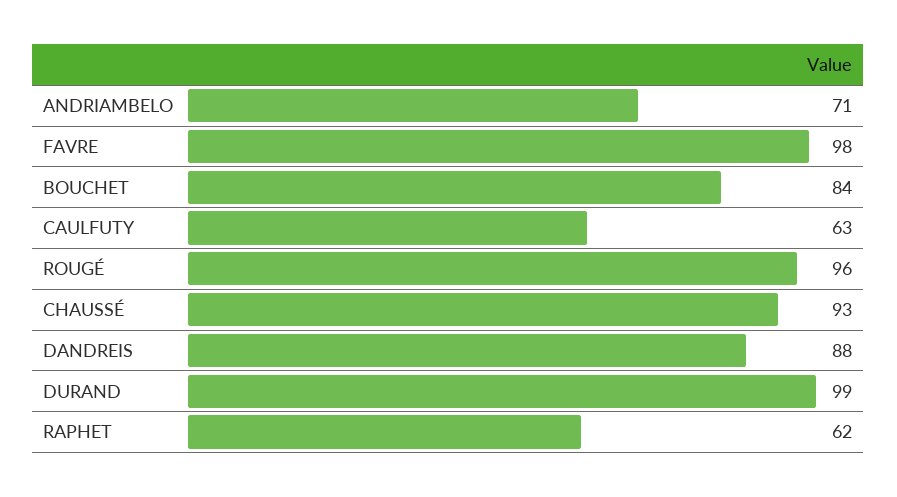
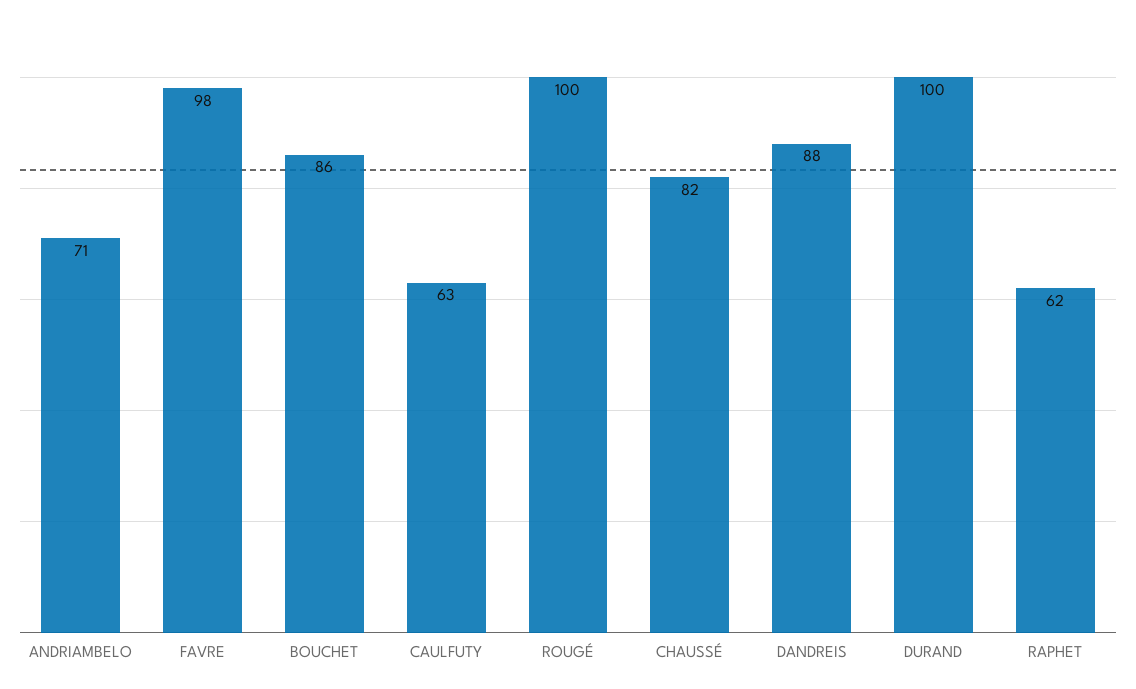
BOUCHET: 84 -> 86
ROUGÉ: 96 -> 100
CHAUSSÉ: 93 -> 82
DURAND: 99 -> 100

